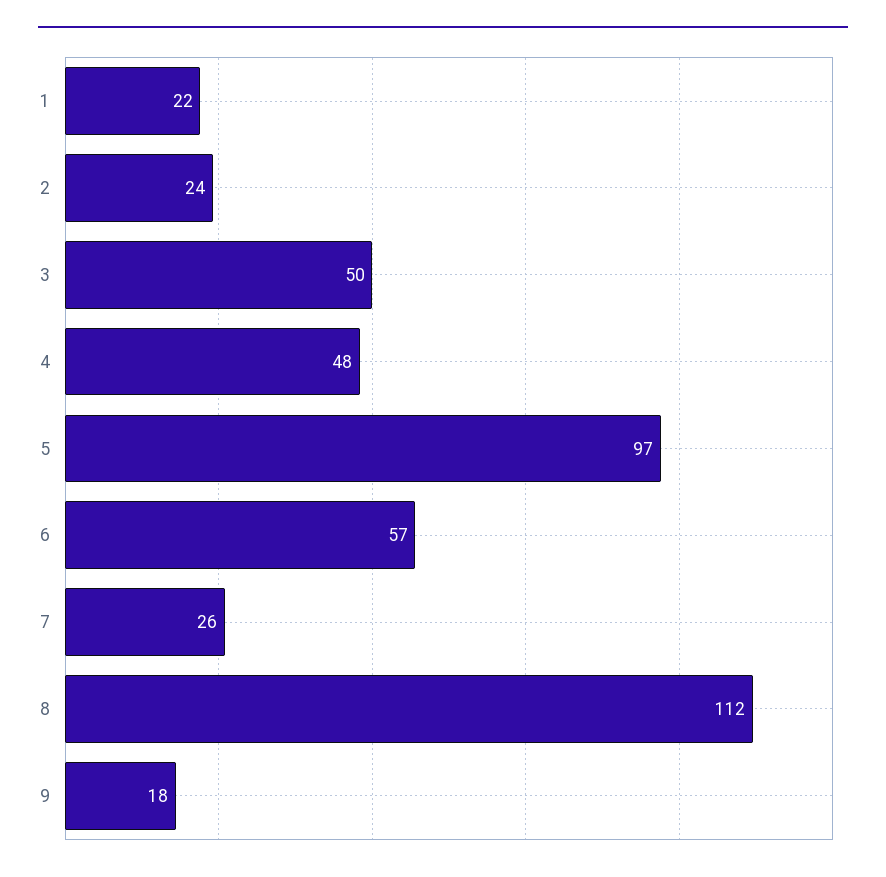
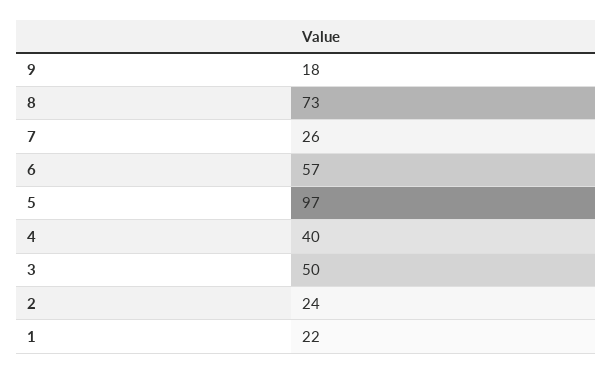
4: 48 -> 40
8: 112 -> 73

